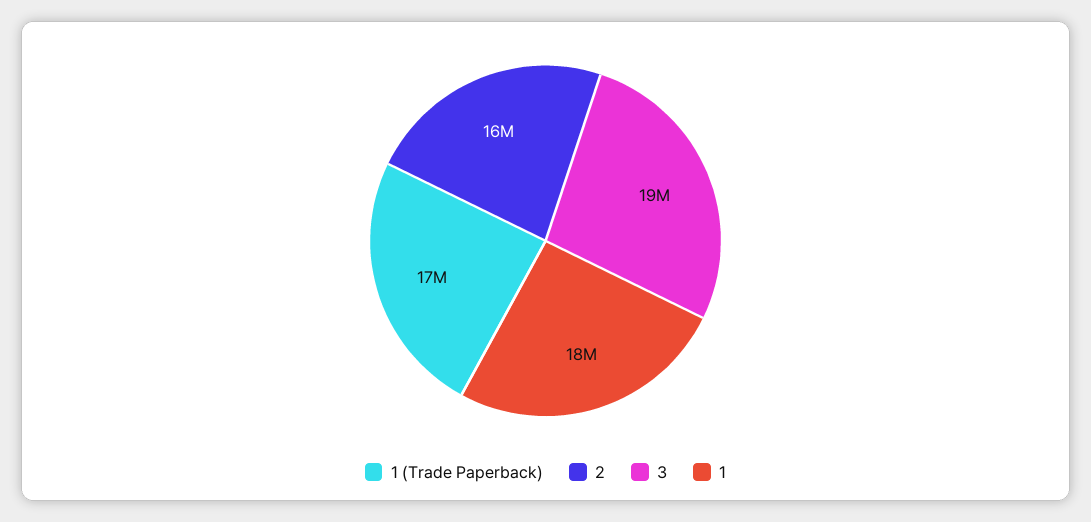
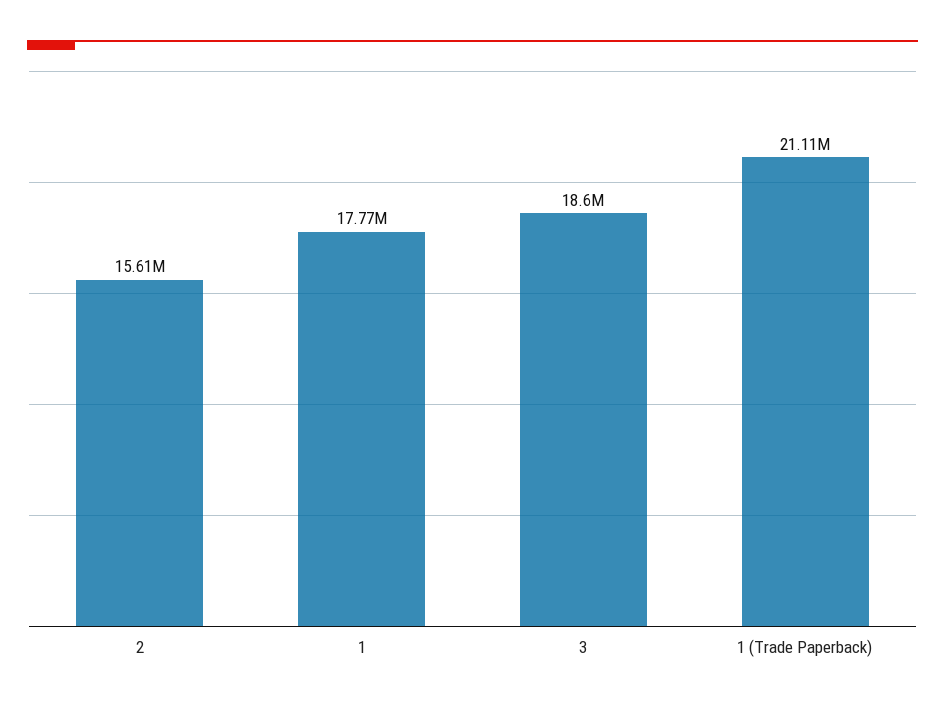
1 (Trade Paperback): 17000000 -> 21110000

